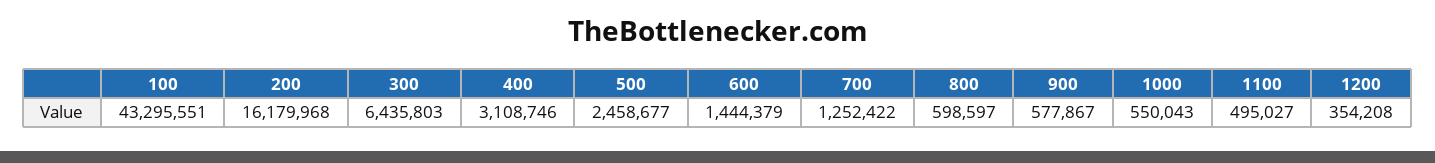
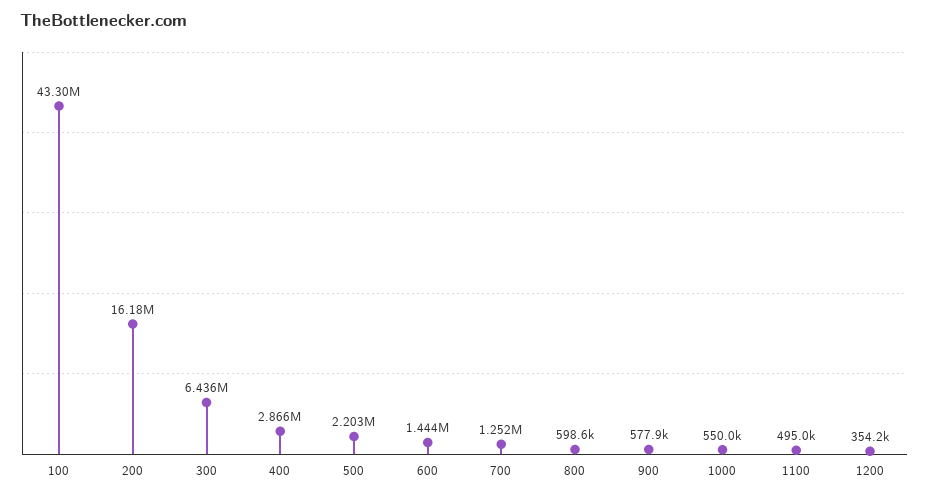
400: 3108746 -> 2866000
500: 2458677 -> 2203000

